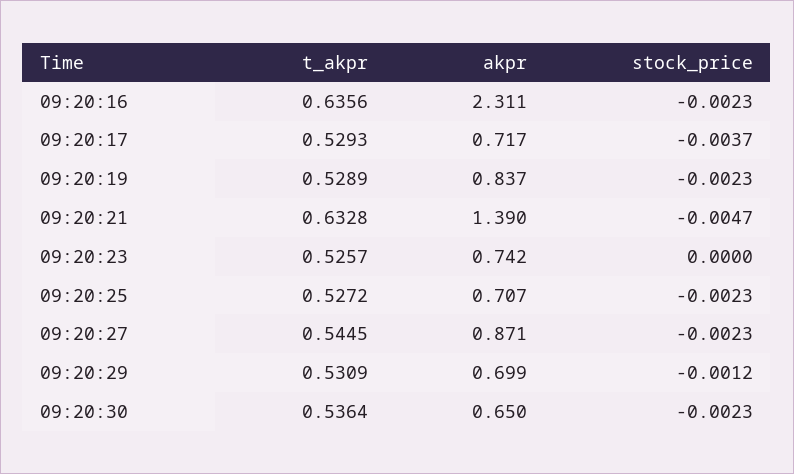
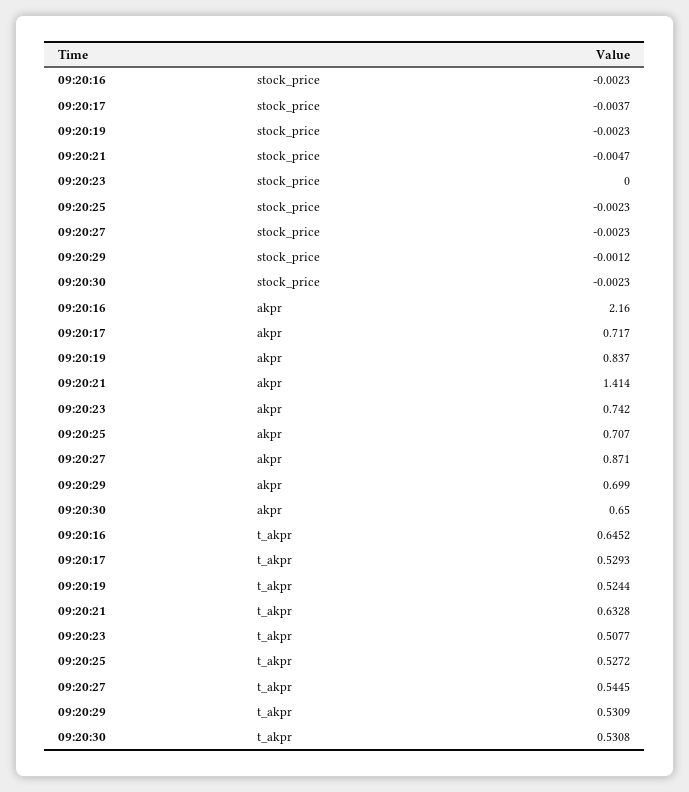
t_akpr, 09:20:16: 0.6356 -> 0.6452
akpr, 09:20:16: 2.311 -> 2.16
t_akpr, 09:20:19: 0.5289 -> 0.5244
akpr, 09:20:21: 1.39 -> 1.414
t_akpr, 09:20:23: 0.5257 -> 0.5077
t_akpr, 09:20:30: 0.5364 -> 0.5308

